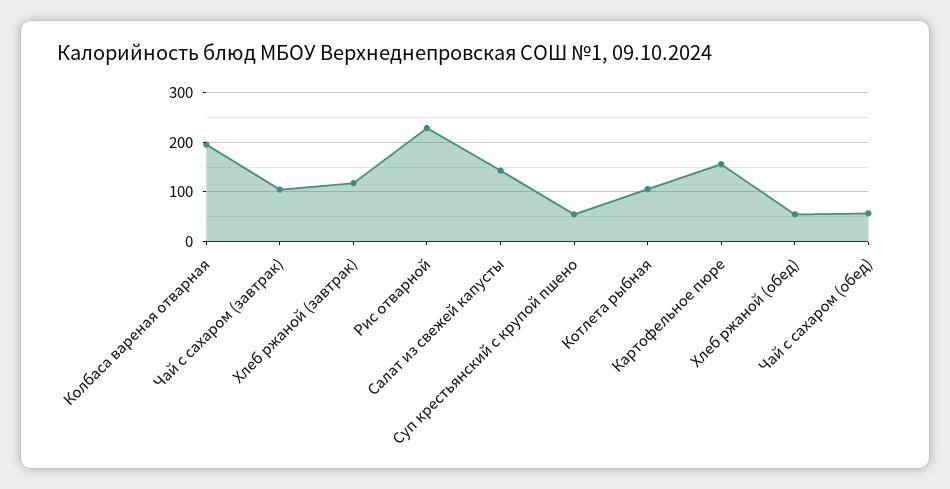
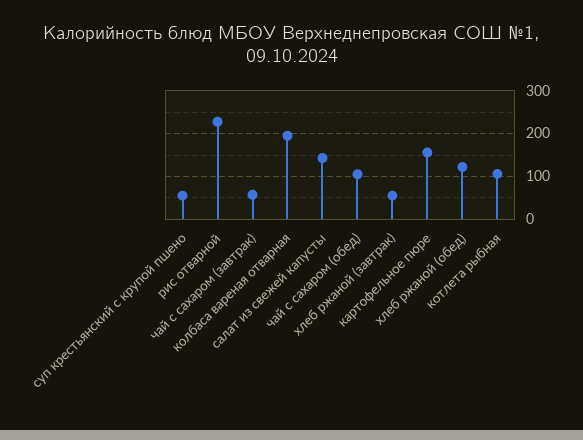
Чай с сахаром (завтрак): 100 -> 60
Хлеб ржаной (завтрак): 120 -> 60
Хлеб ржаной (обед): 60 -> 120
Чай с сахаром (обед): 60 -> 100

